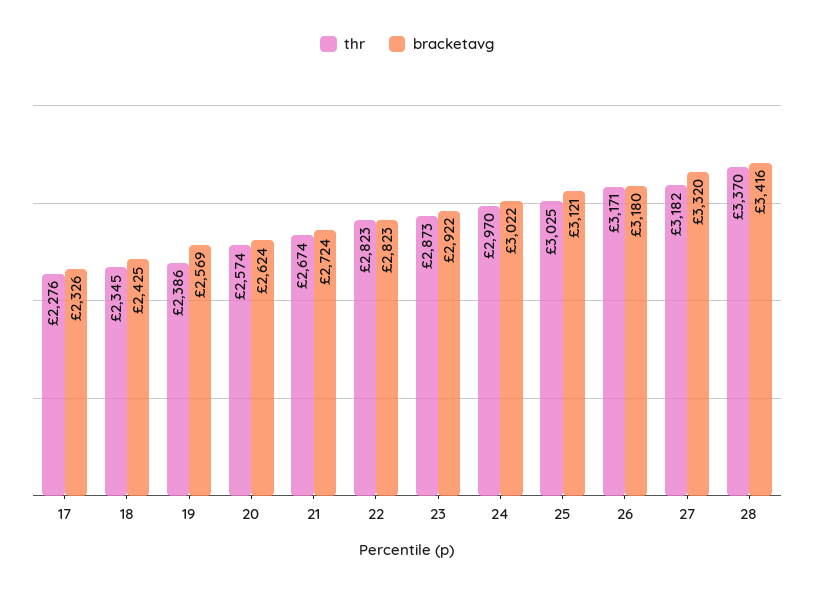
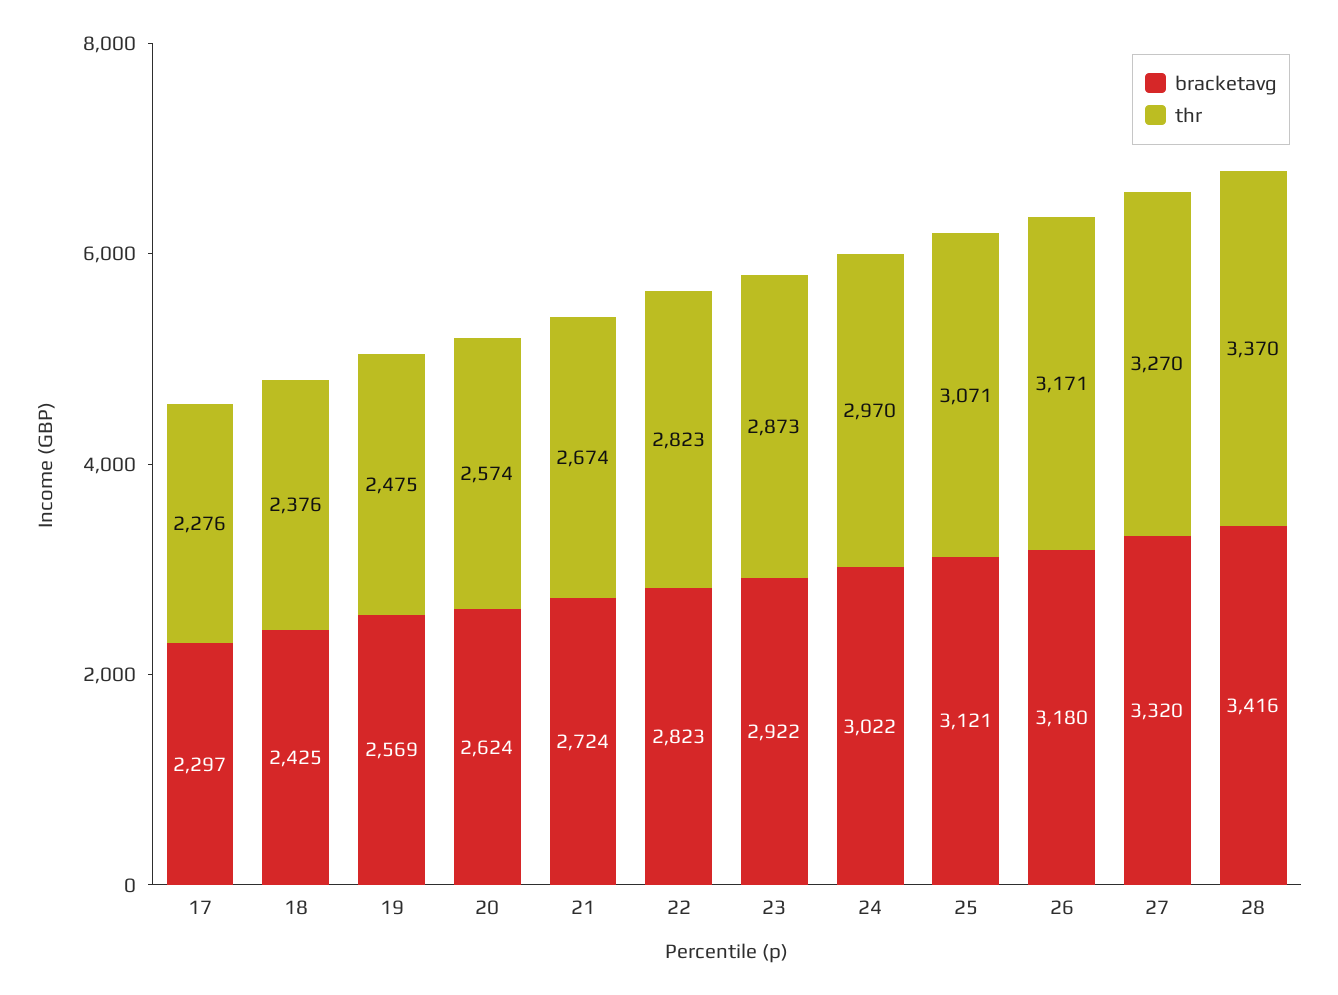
bracketavg, 17: 2326 -> 2297
thr, 18: 2345 -> 2376
thr, 19: 2386 -> 2475
thr, 25: 3025 -> 3071
thr, 27: 3182 -> 3270

